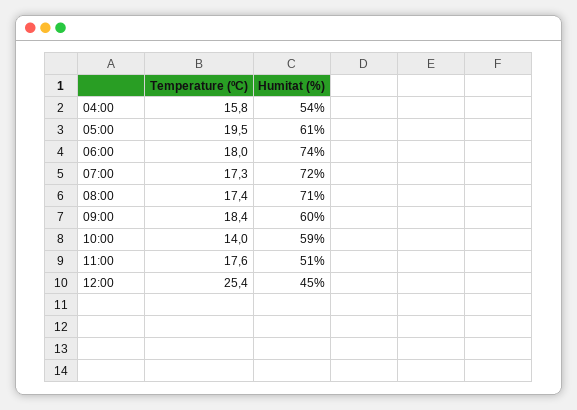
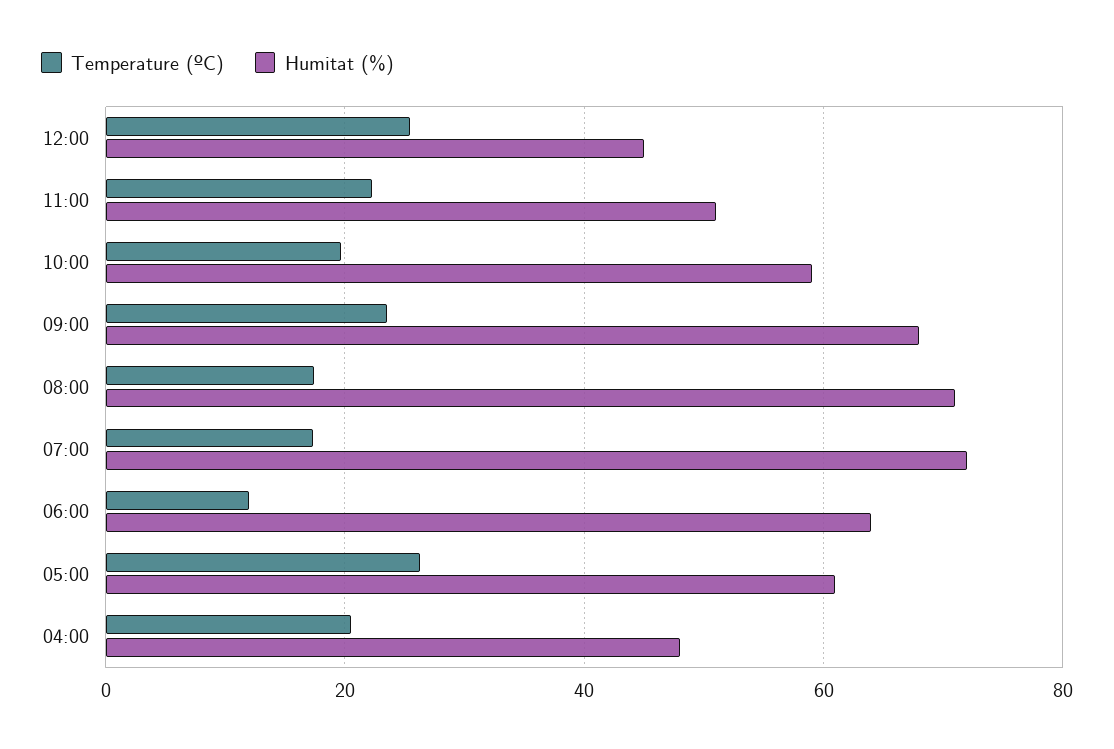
Temperature (ºC), 04:00: 15.8 -> 20
Humitat (%), 04:00: 54 -> 48
Temperature (ºC), 05:00: 19.5 -> 26
Temperature (ºC), 06:00: 18 -> 12
Humitat (%), 06:00: 74 -> 64
Temperature (ºC), 09:00: 18.4 -> 24
Humitat (%), 09:00: 60 -> 68
Temperature (ºC), 10:00: 14 -> 20
Temperature (ºC), 11:00: 17.6 -> 22

